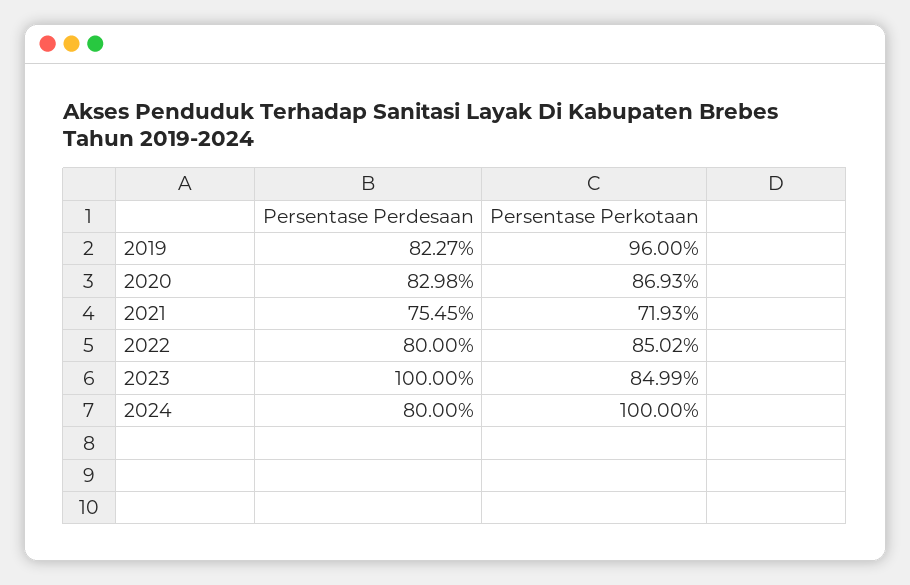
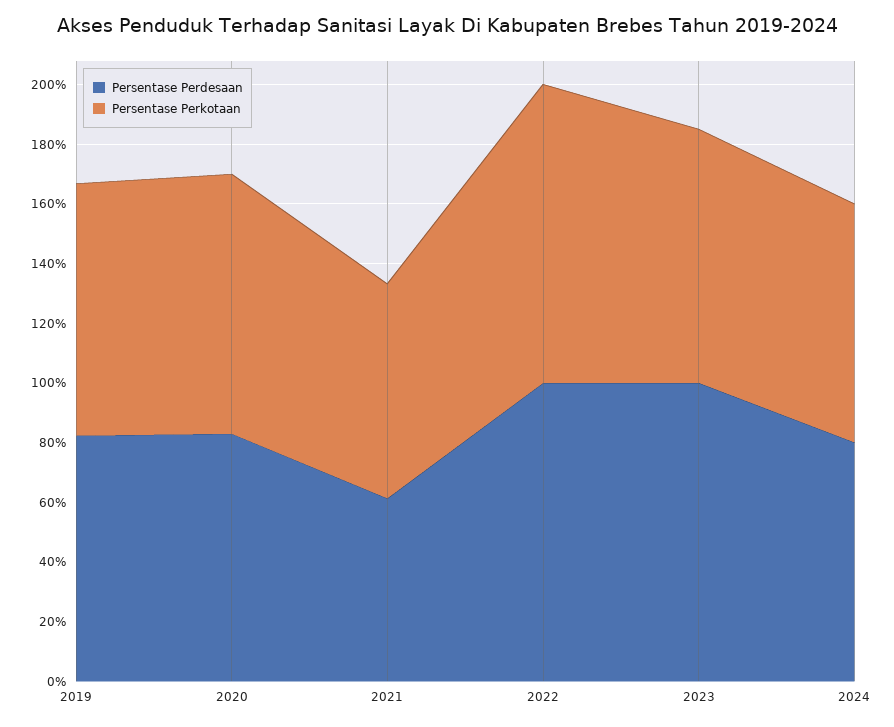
Persentase Perkotaan, 2019: 96 -> 85
Persentase Perdesaan, 2021: 75.45 -> 60
Persentase Perdesaan, 2022: 80 -> 100
Persentase Perkotaan, 2022: 85.02 -> 100
Persentase Perkotaan, 2024: 100 -> 80

